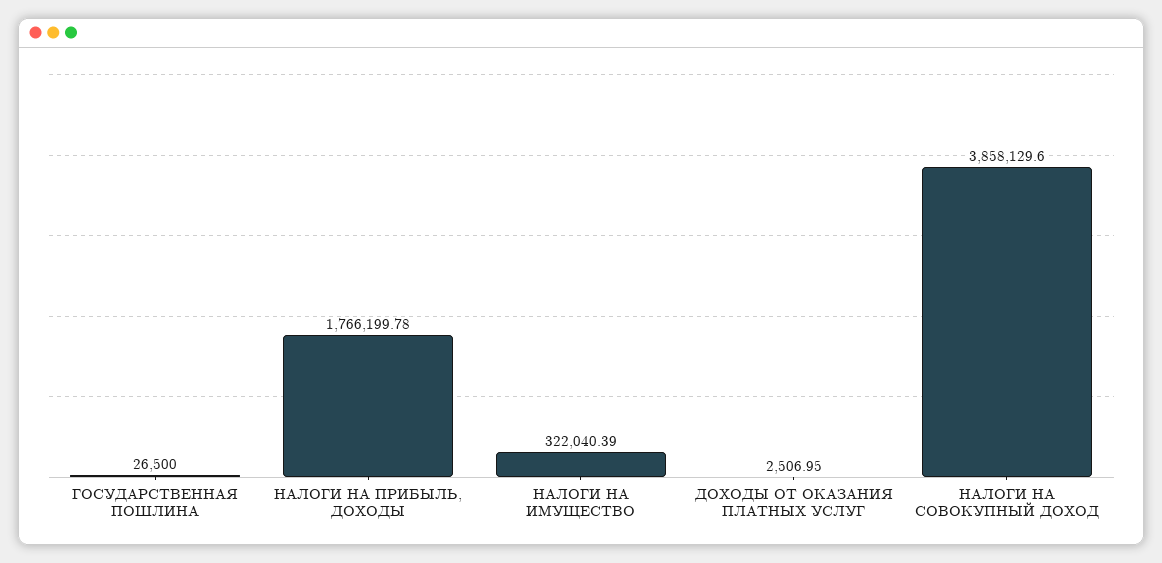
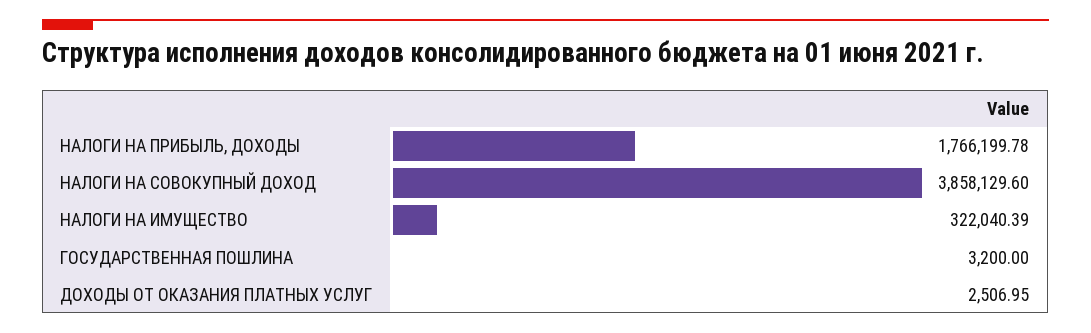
ГОСУДАРСТВЕННАЯ ПОШЛИНА: 26500 -> 3200

